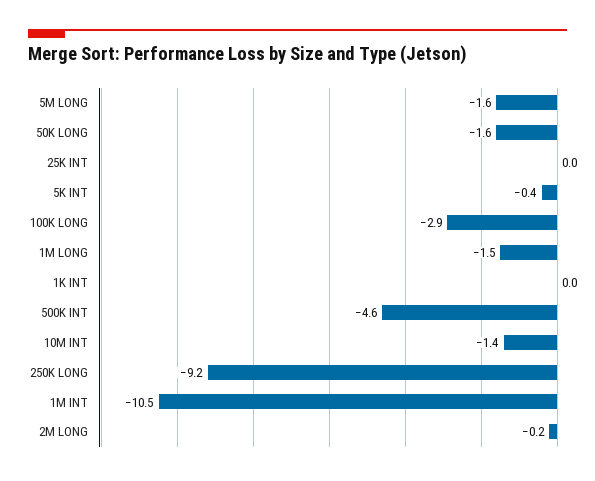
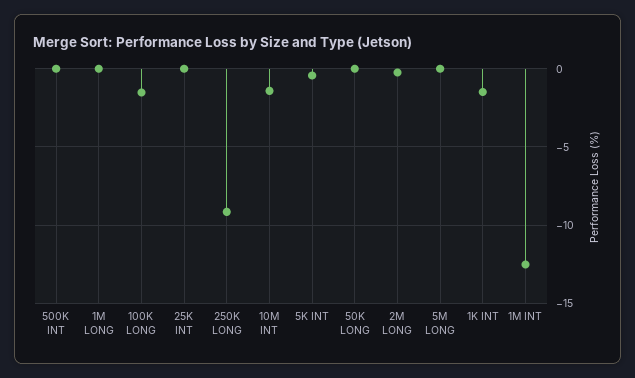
5M LONG: -1.6 -> 0
50K LONG: -1.6 -> 0
100K LONG: -2.9 -> -1.5
1M LONG: -1.5 -> 0
1K INT: 0 -> -1.5
500K INT: -4.6 -> 0
1M INT: -10.5 -> -12.5

